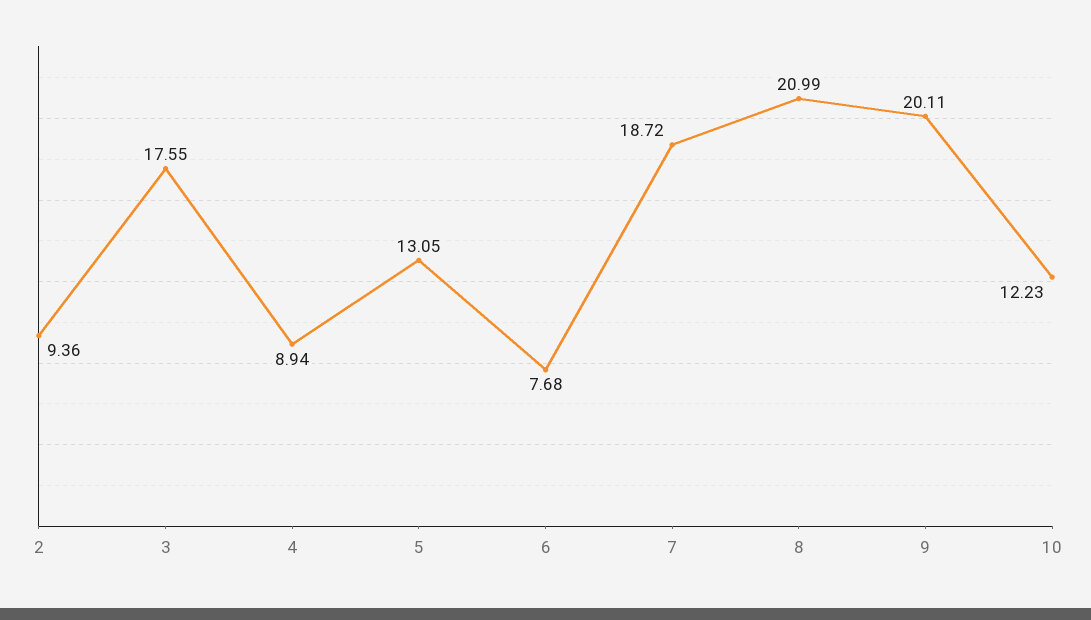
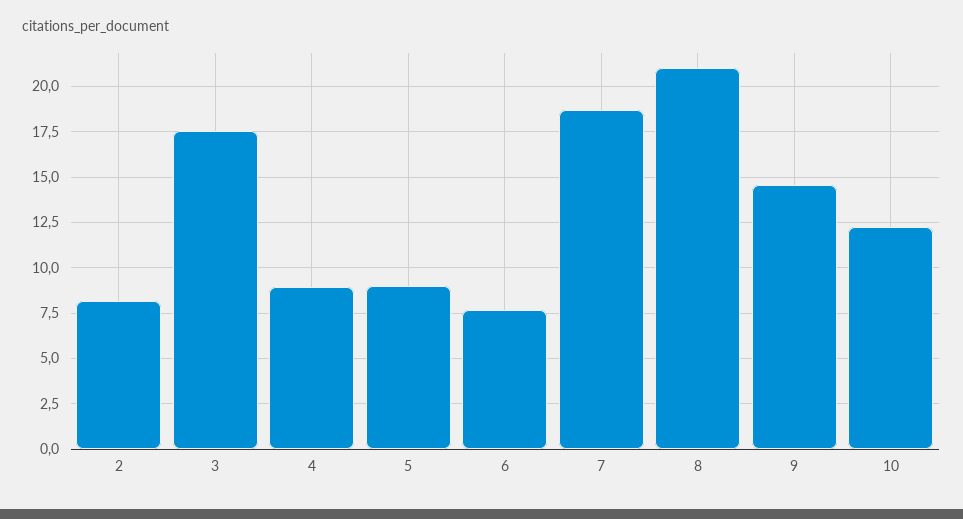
2: 9.36 -> 8
5: 13.05 -> 9
9: 20.11 -> 14.5

